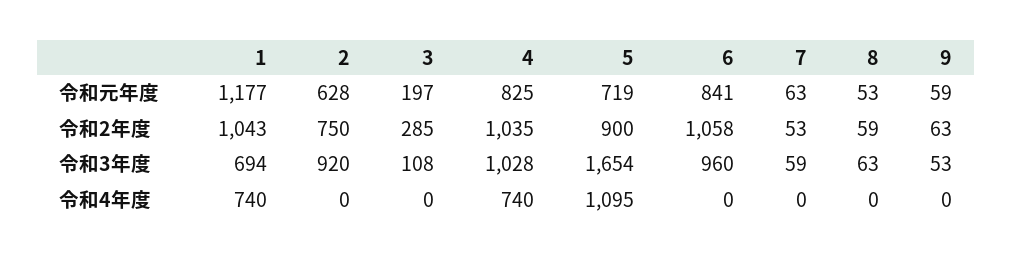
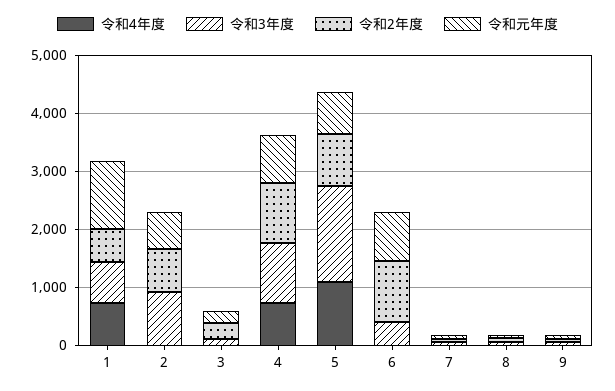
令和2年度, 1: 1043 -> 600
令和3年度, 6: 960 -> 400

